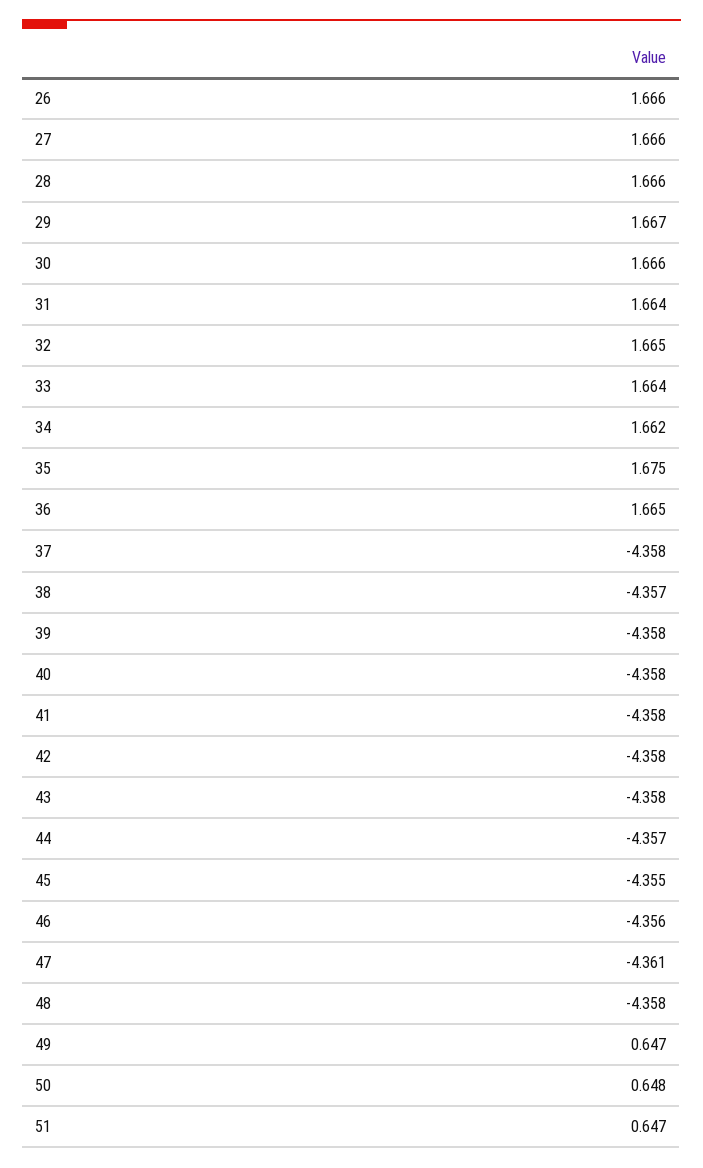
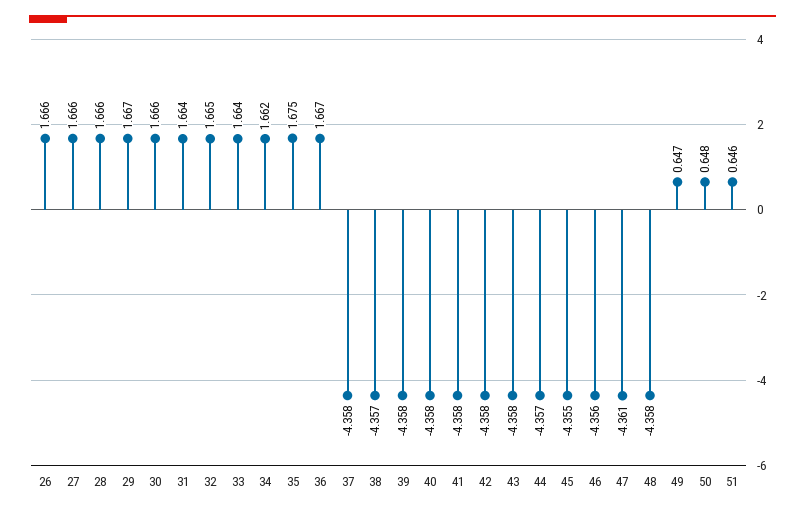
36: 1.665 -> 1.667
51: 0.647 -> 0.646

